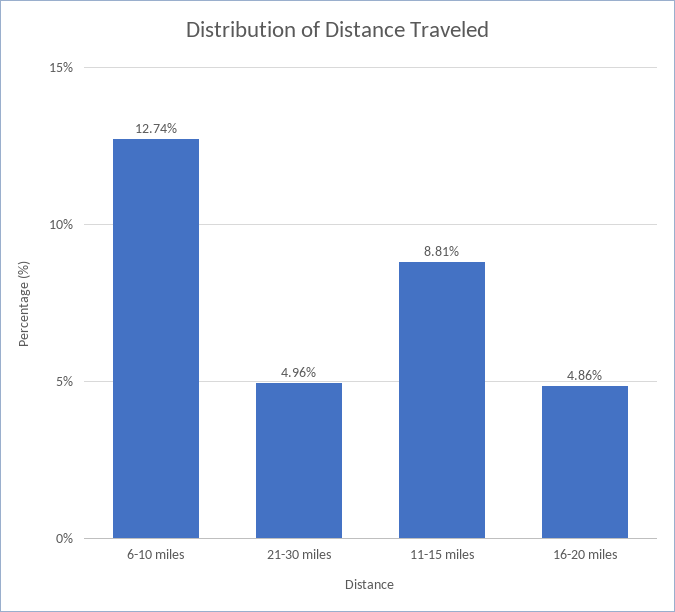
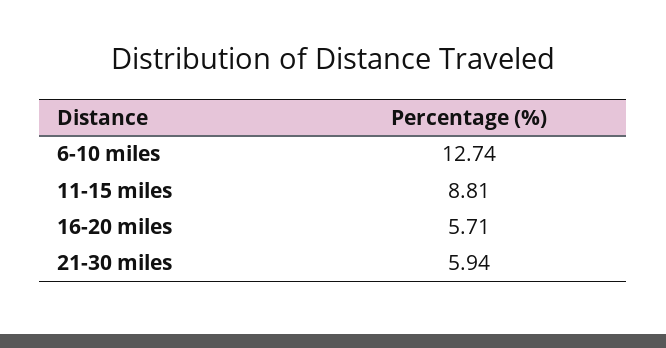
21-30 miles: 4.96 -> 5.94
16-20 miles: 4.86 -> 5.71

